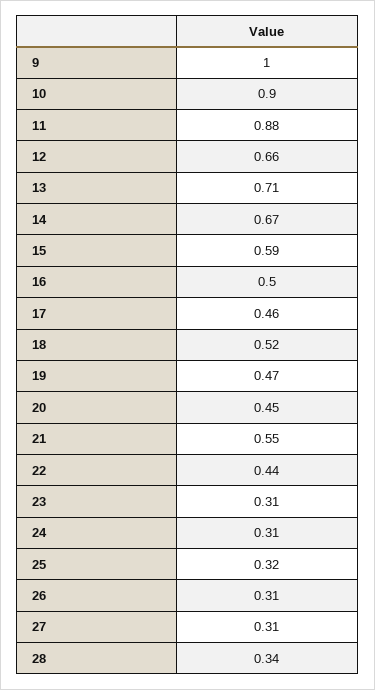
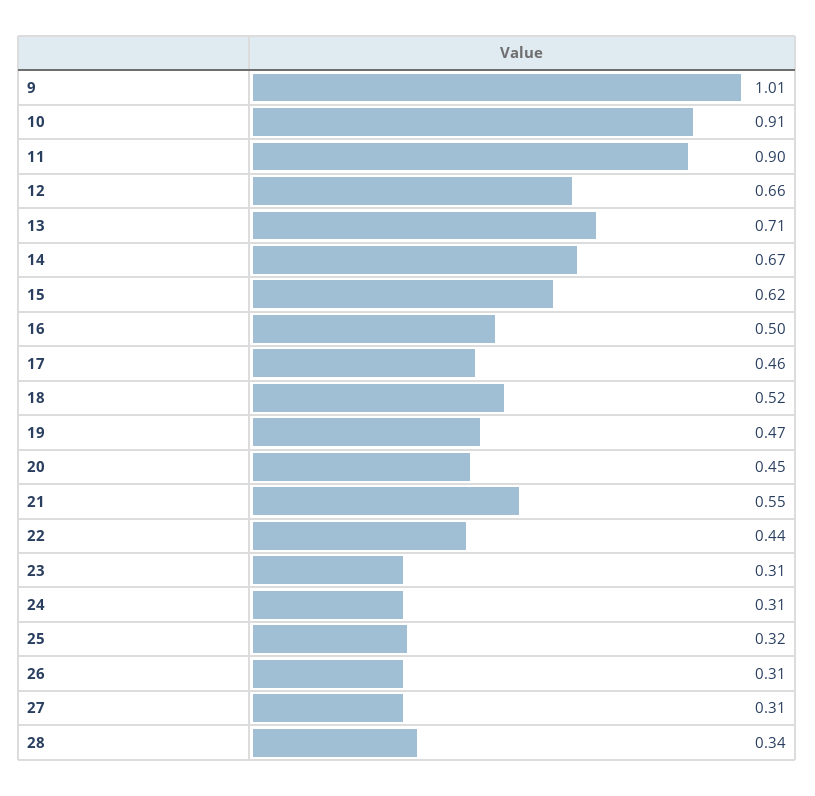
9: 1 -> 1.01
10: 0.9 -> 0.91
11: 0.88 -> 0.9
15: 0.59 -> 0.62

